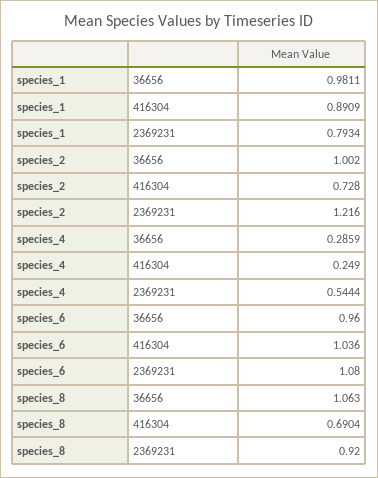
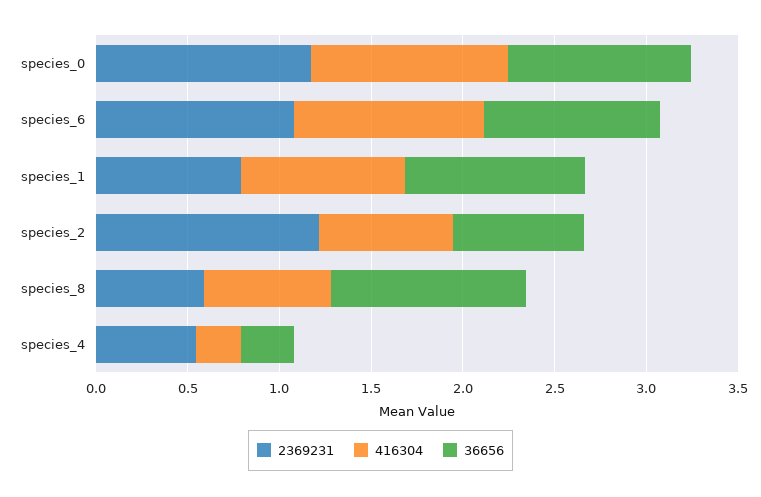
36656, species_2: 1.002 -> 0.7
2369231, species_8: 0.92 -> 0.6
2369231, species_0: none -> 1.2
416304, species_0: none -> 1.1
36656, species_0: none -> 1

